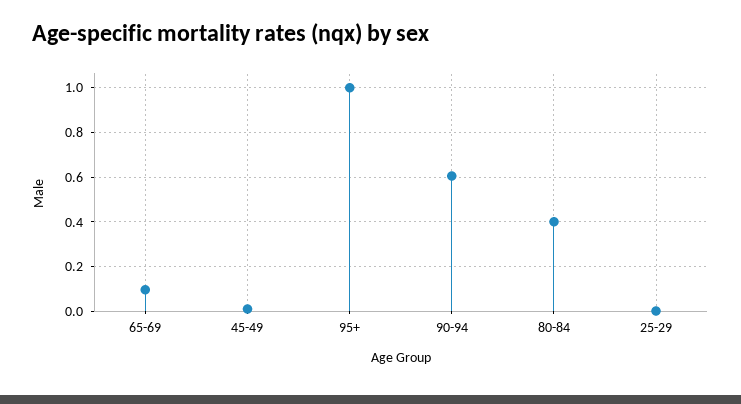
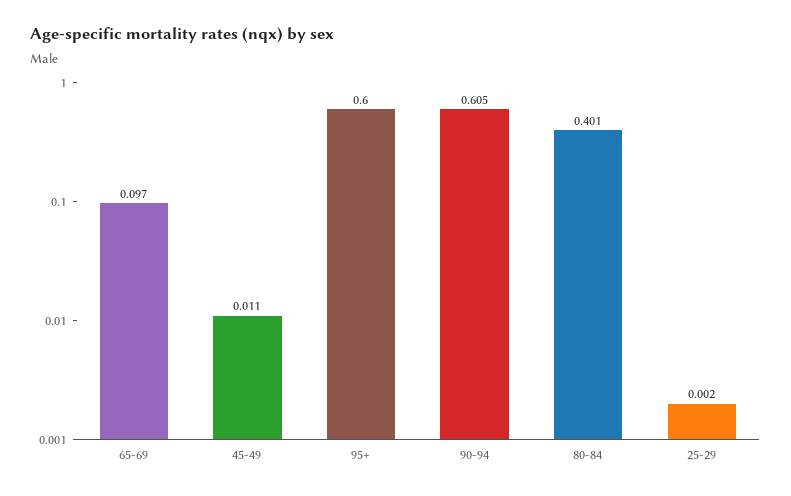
95+: 1 -> 0.6

